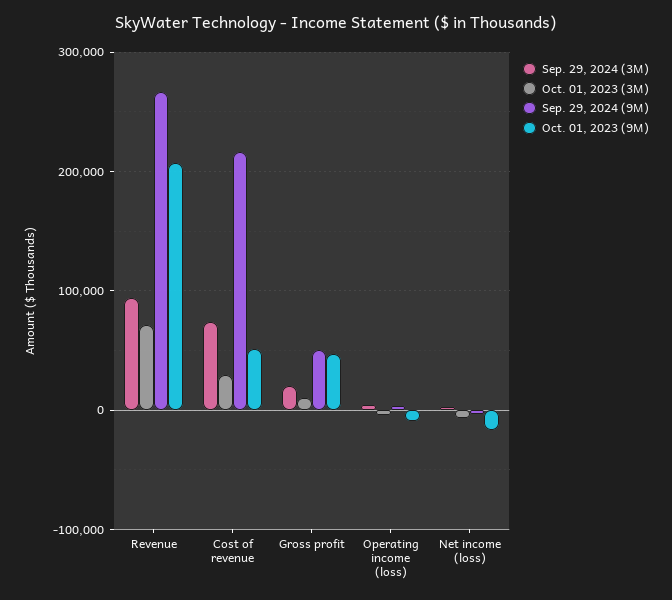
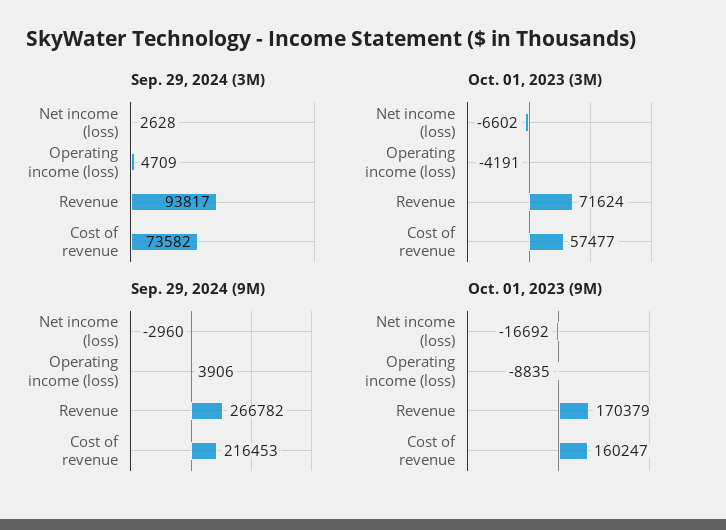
Oct. 01, 2023 (9M), Revenue: 210000 -> 170379
Oct. 01, 2023 (3M), Cost of revenue: 30000 -> 57477
Oct. 01, 2023 (9M), Cost of revenue: 50000 -> 160247
Sep. 29, 2024 (3M), Gross profit: 20000 -> none
Oct. 01, 2023 (3M), Gross profit: 10000 -> none
Sep. 29, 2024 (9M), Gross profit: 50000 -> none
Oct. 01, 2023 (9M), Gross profit: 50000 -> none

